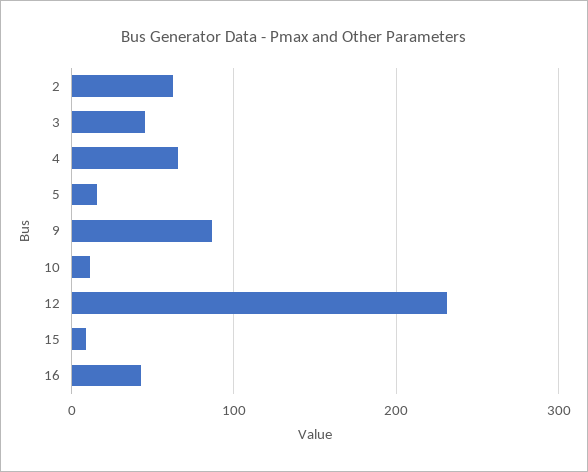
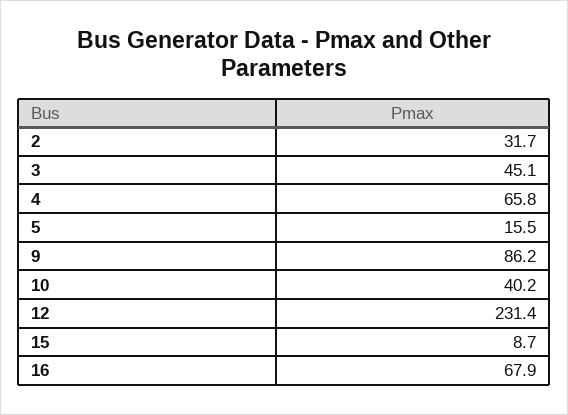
2: 60 -> 31.7
10: 10 -> 40.2
16: 40 -> 67.9

